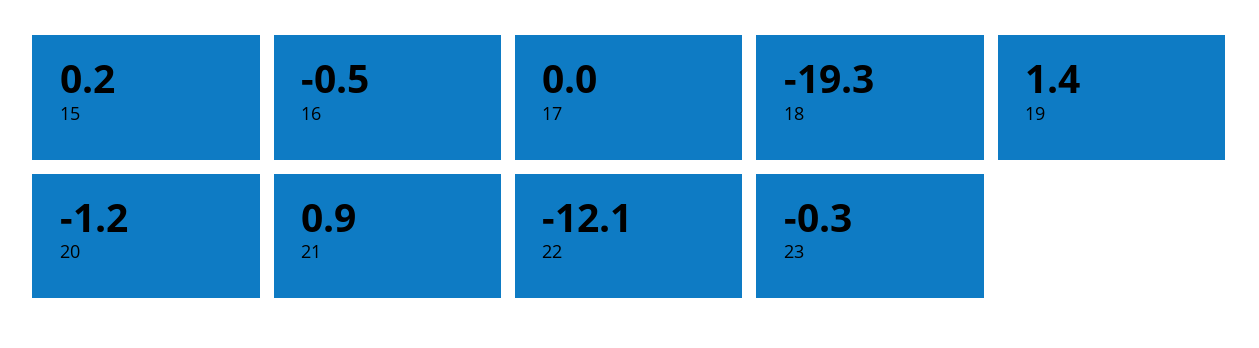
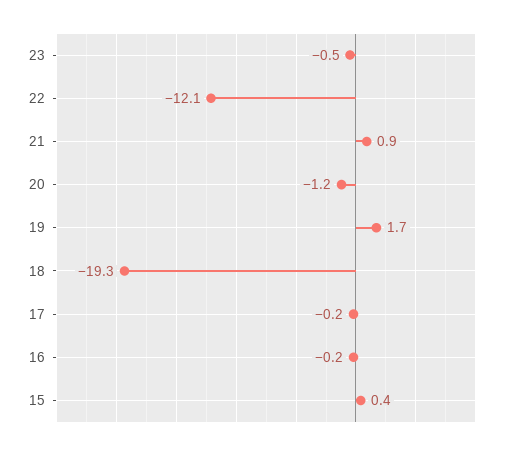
15: 0.2 -> 0.4
16: -0.5 -> -0.2
17: 0 -> -0.2
19: 1.4 -> 1.7
23: -0.3 -> -0.5

